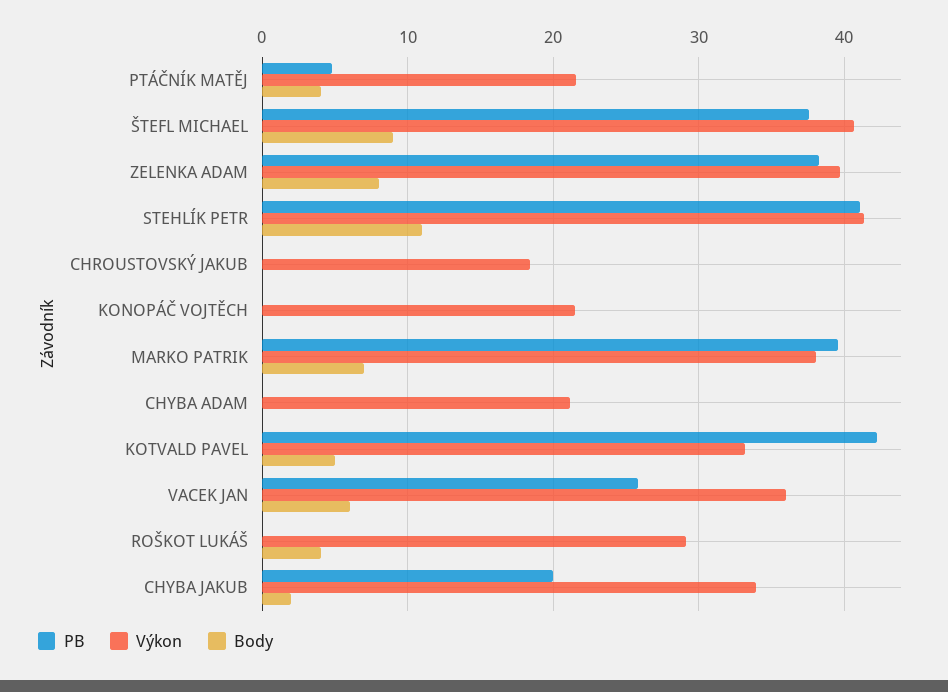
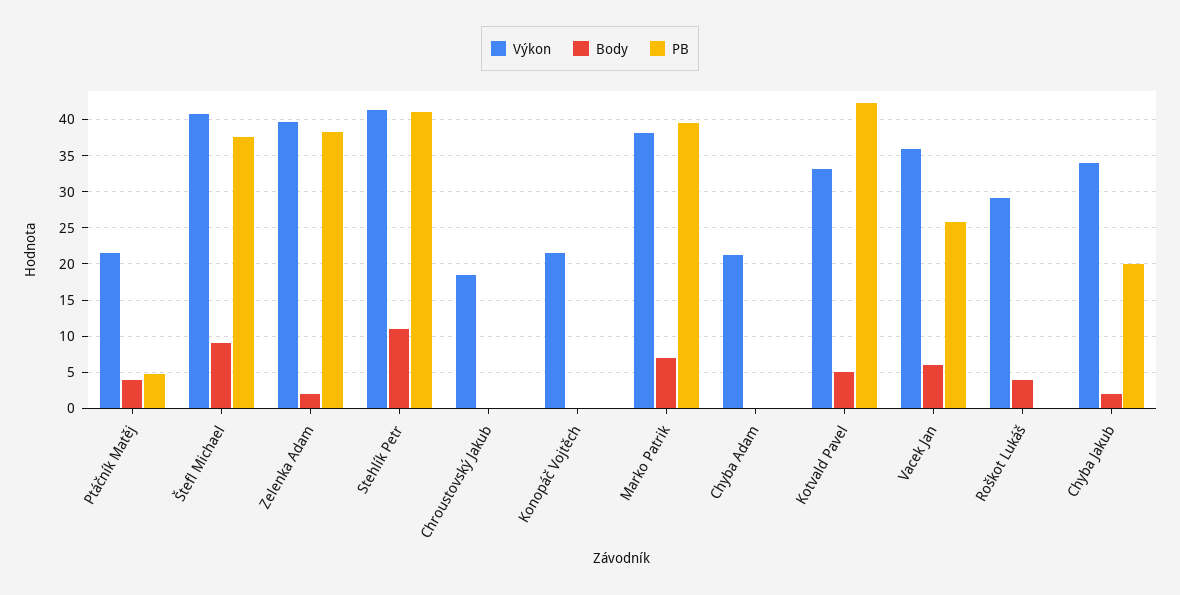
Body, ZELENKA ADAM: 8 -> 2

